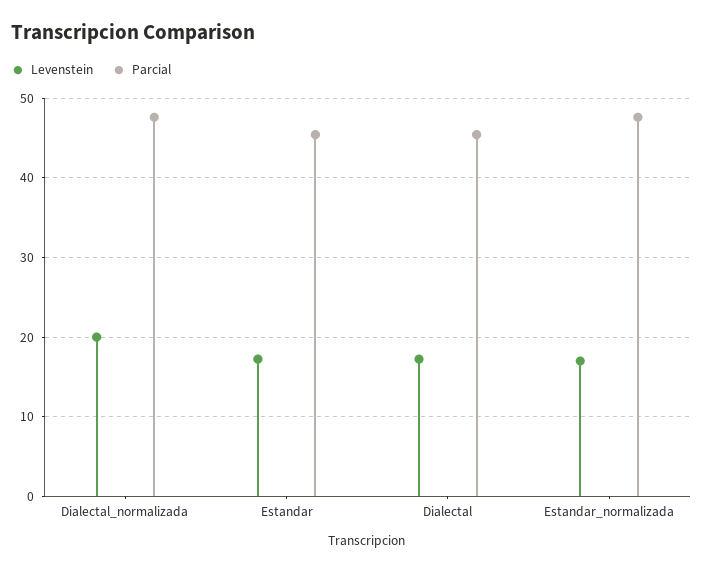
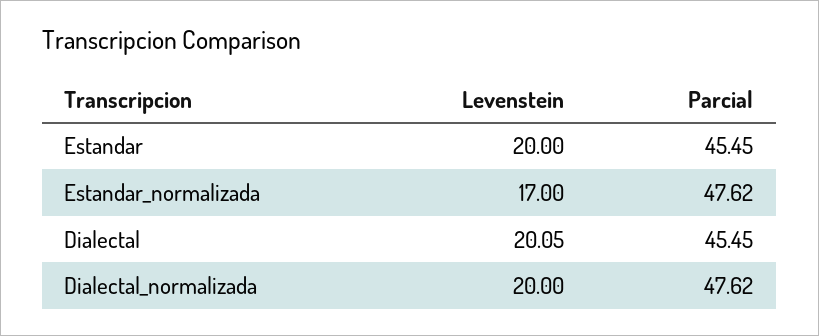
Levenstein, Estandar: 17 -> 20
Levenstein, Dialectal: 17 -> 20.05

